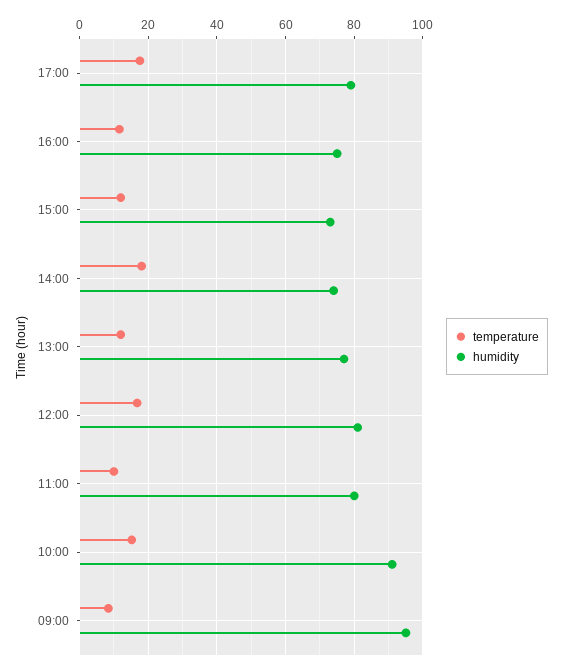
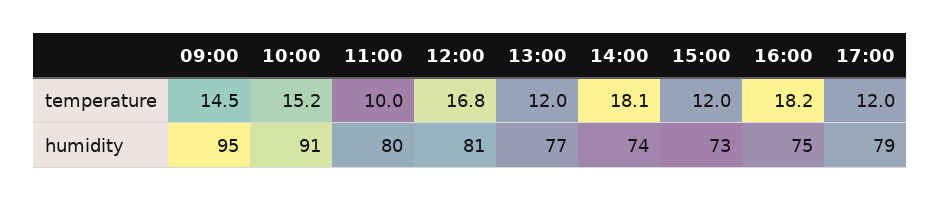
temperature, 17:00: 18 -> 12
temperature, 16:00: 12 -> 18.2
temperature, 09:00: 8 -> 14.5

